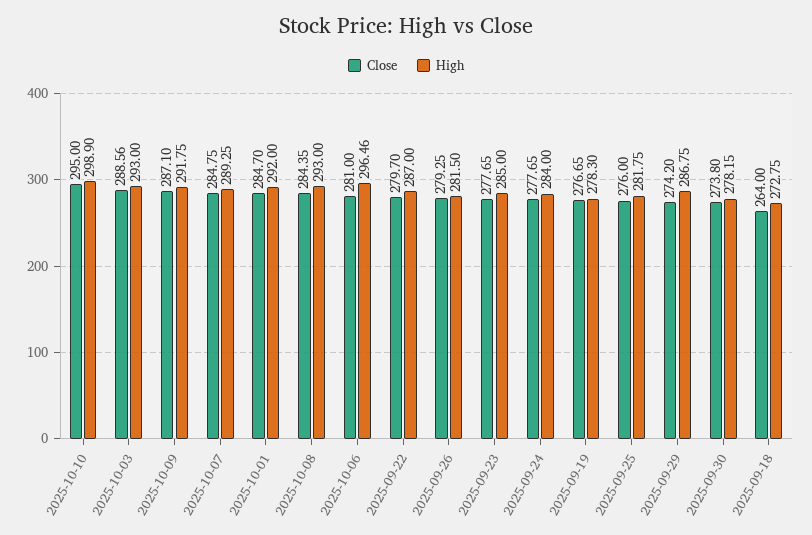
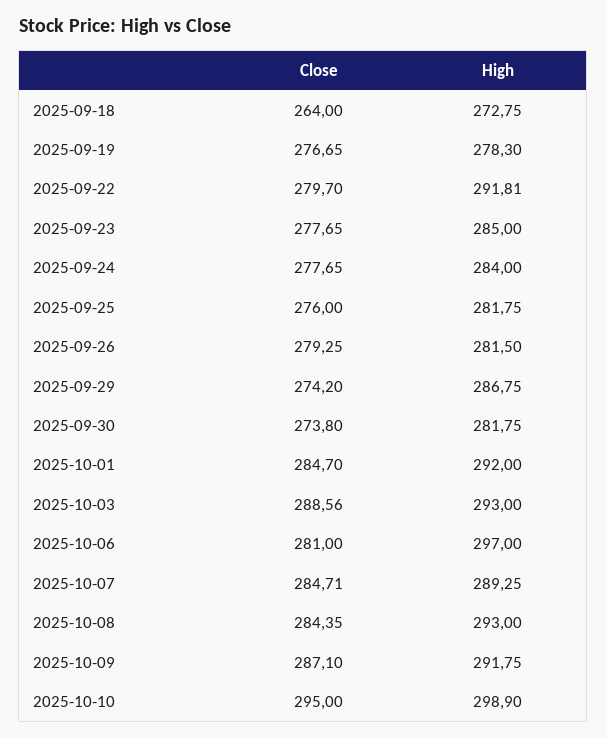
Close, 2025-10-07: 284.75 -> 284.71
High, 2025-10-06: 296.46 -> 297
High, 2025-09-22: 287 -> 291.81
High, 2025-09-30: 278.15 -> 281.75

